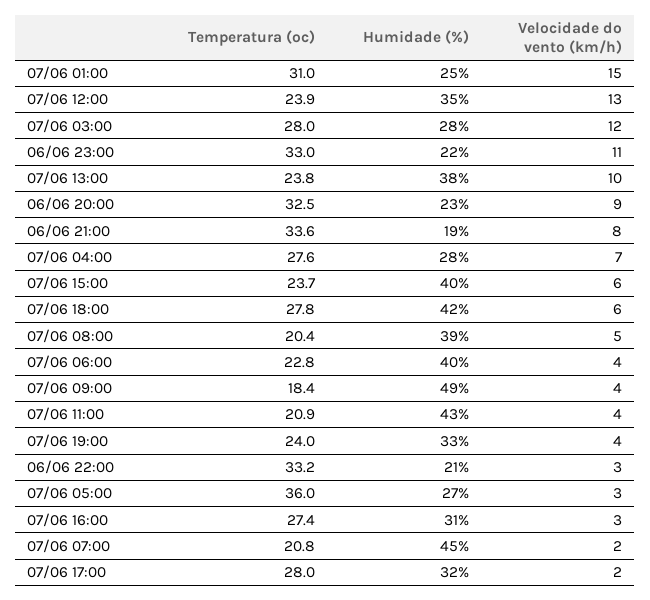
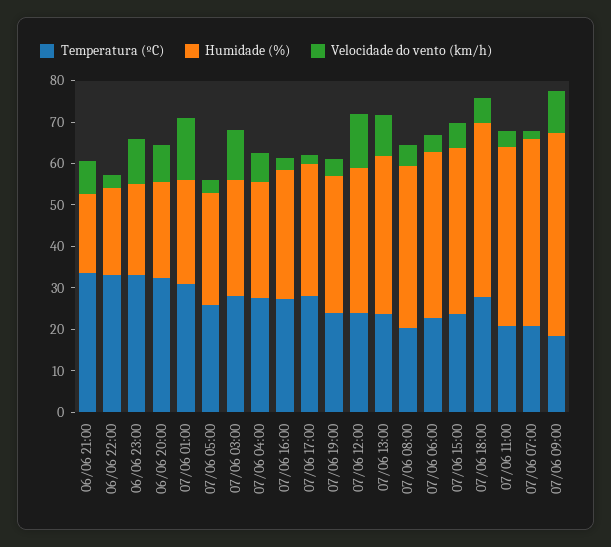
Velocidade do vento (km/h), 07/06 09:00: 4 -> 10
Temperatura (ºc), 07/06 05:00: 36 -> 26

